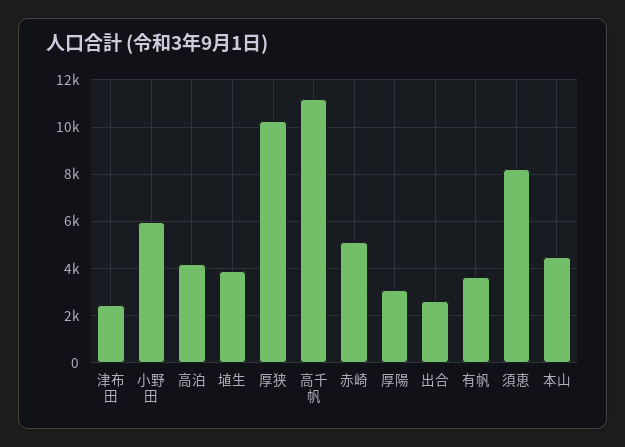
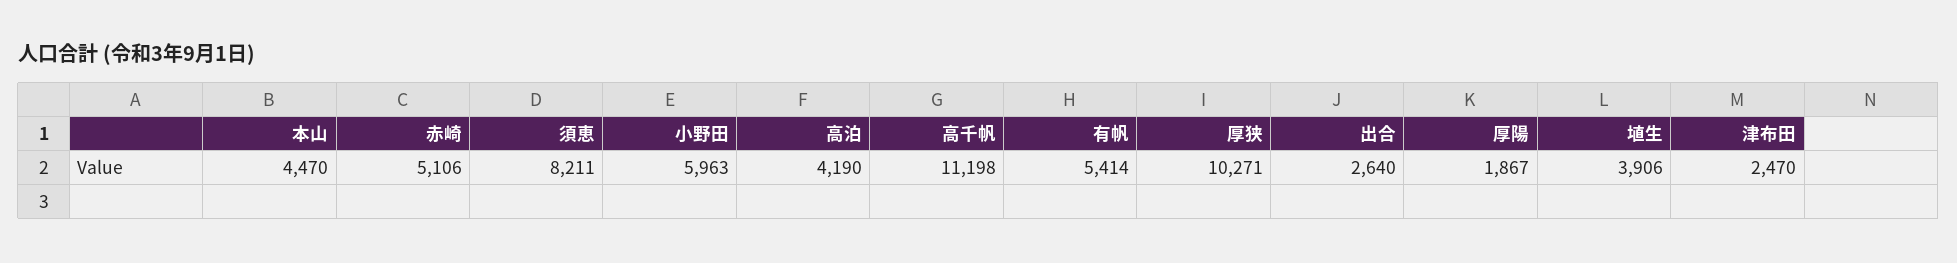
厚陽: 3000 -> 1867
有帆: 3500 -> 5414

